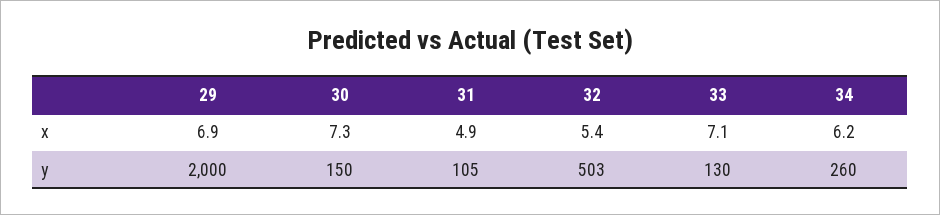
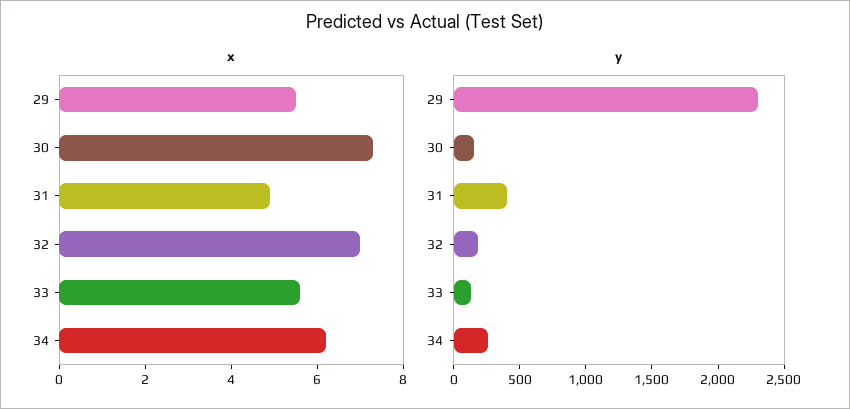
x, 29: 6.9 -> 5.5
x, 32: 5.4 -> 7
x, 33: 7.1 -> 5.5
y, 29: 2000 -> 2300
y, 31: 105 -> 400
y, 32: 503 -> 200

